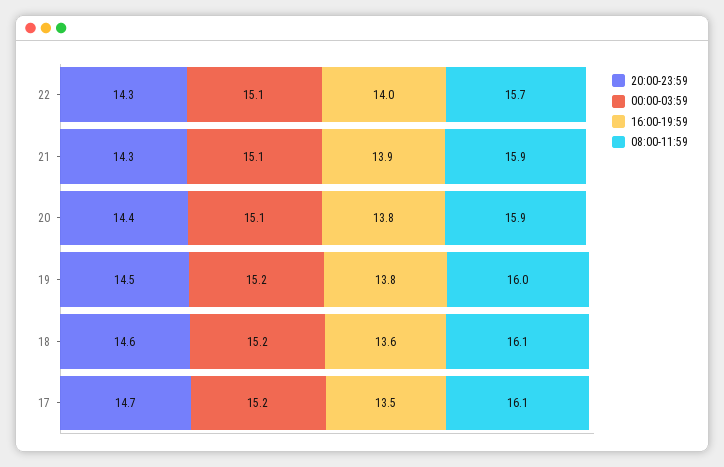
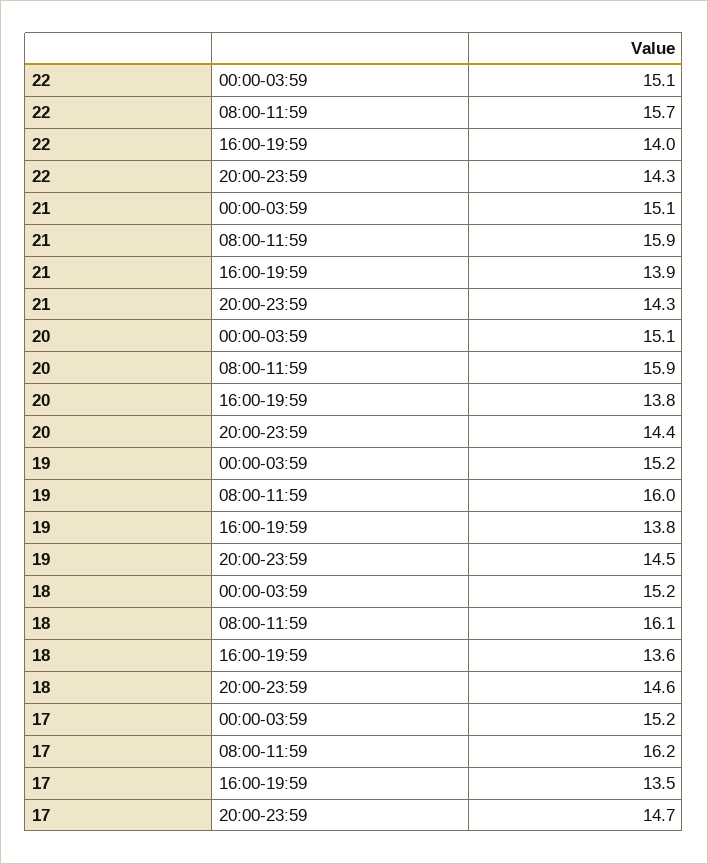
08:00-11:59, 17: 16.1 -> 16.2

